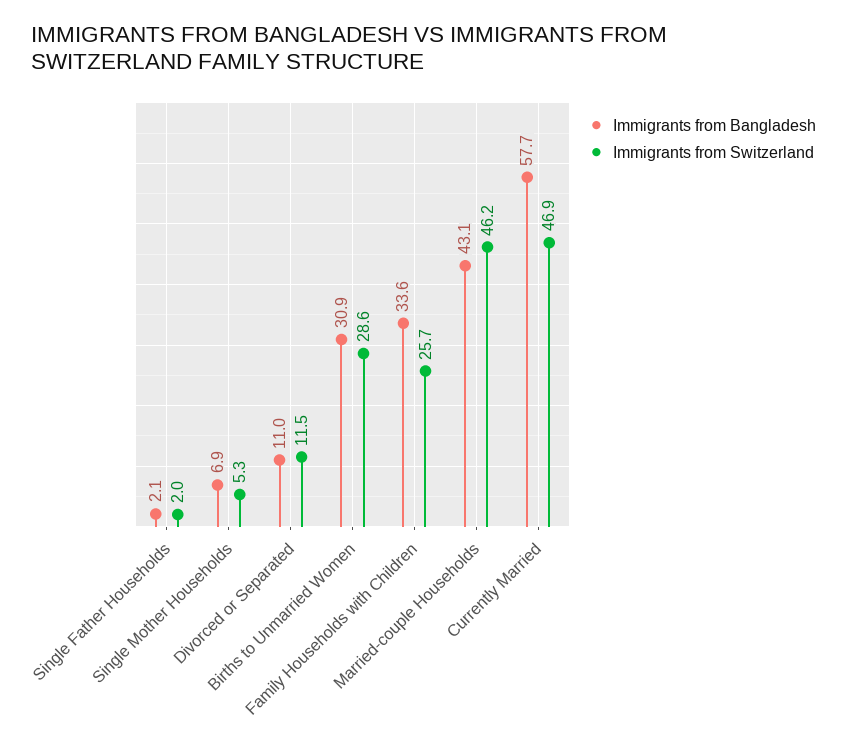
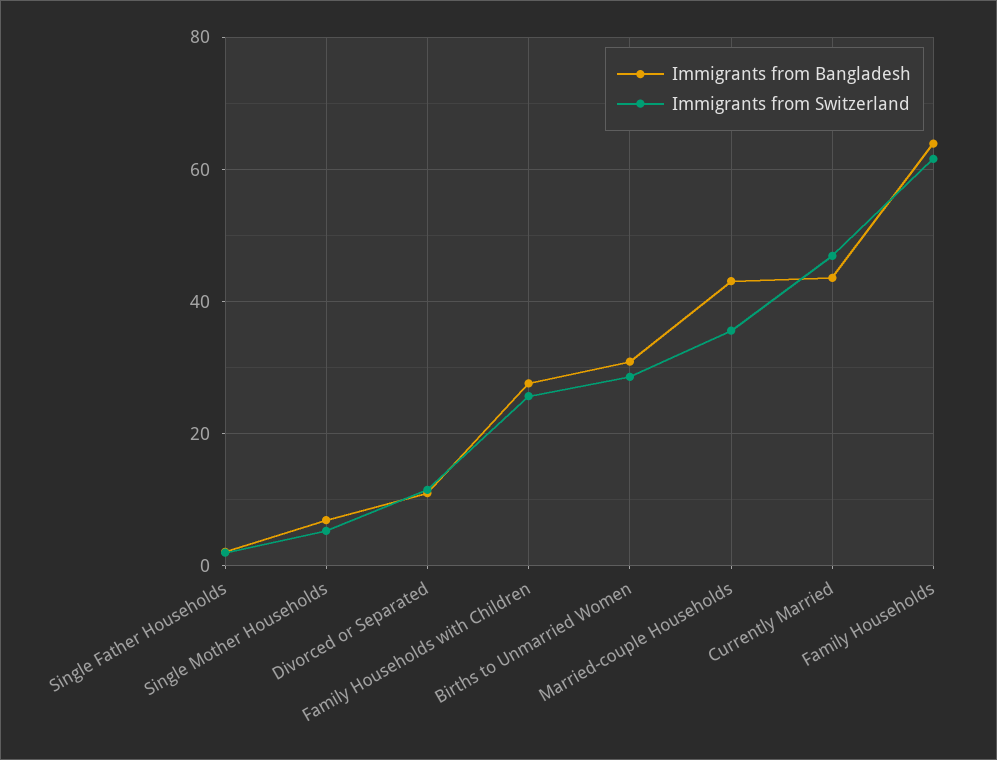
Immigrants from Bangladesh, Family Households with Children: 33.6 -> 28
Immigrants from Switzerland, Married-couple Households: 46.2 -> 36
Immigrants from Bangladesh, Currently Married: 57.7 -> 44
Immigrants from Bangladesh, Family Households: none -> 64
Immigrants from Switzerland, Family Households: none -> 62

